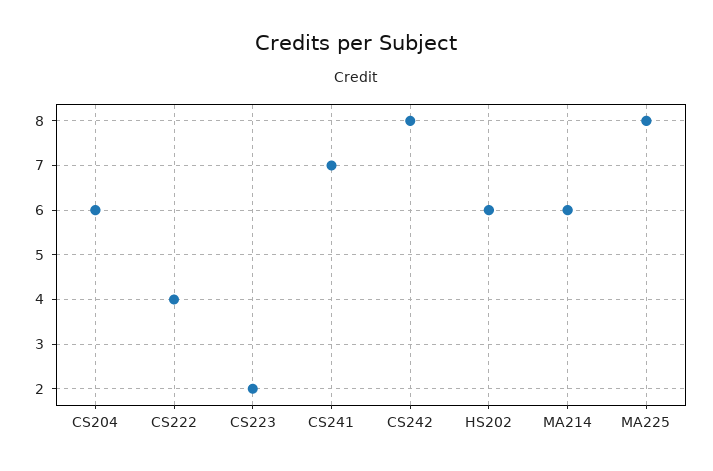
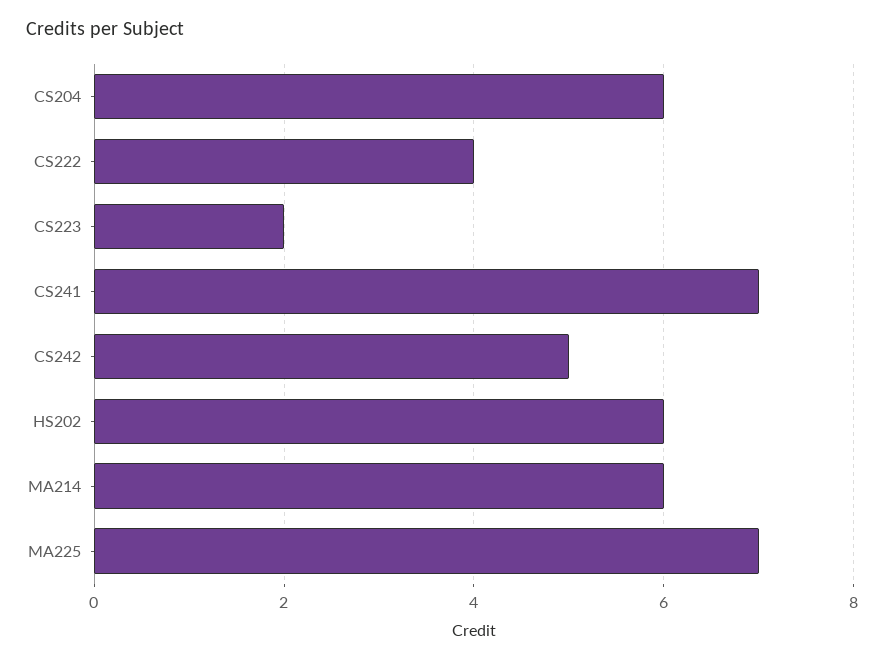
CS242: 8 -> 5
MA225: 8 -> 7

